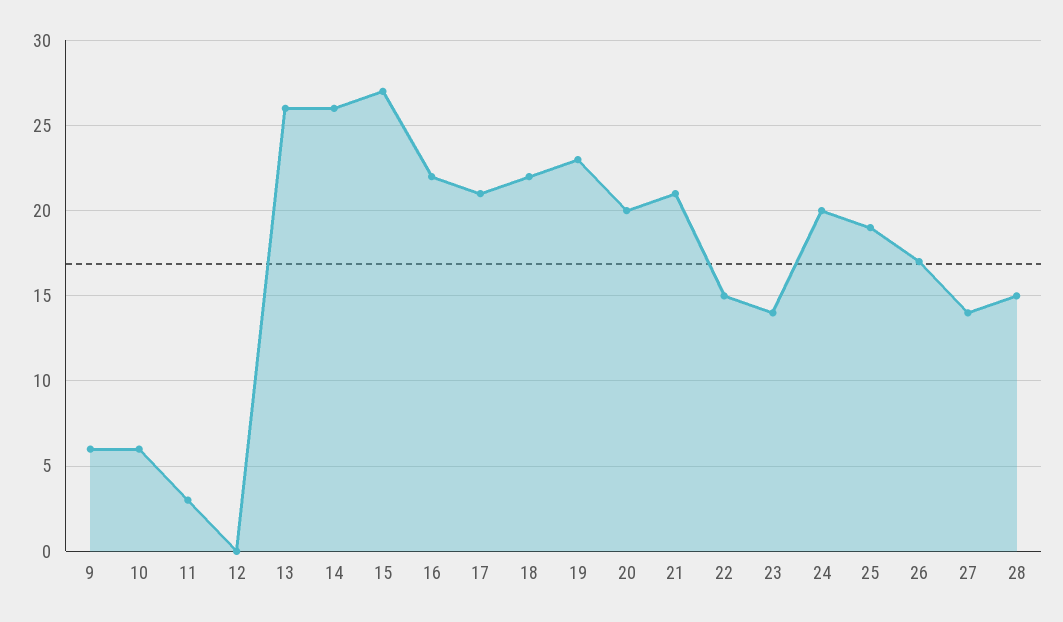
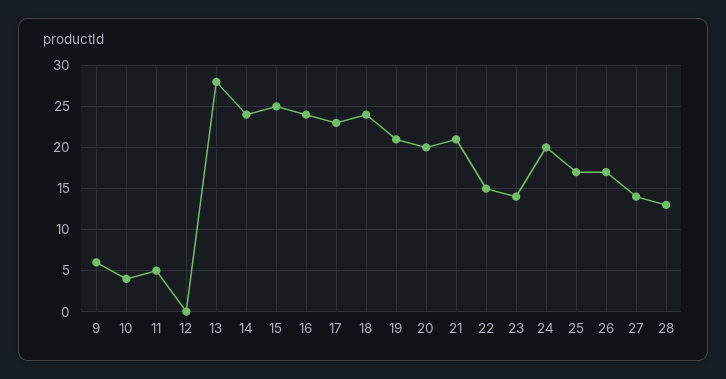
10: 6 -> 4
11: 3 -> 5
13: 26 -> 28
14: 26 -> 24
15: 27 -> 25
16: 22 -> 24
17: 21 -> 23
18: 22 -> 24
19: 23 -> 21
25: 19 -> 17
28: 15 -> 13

